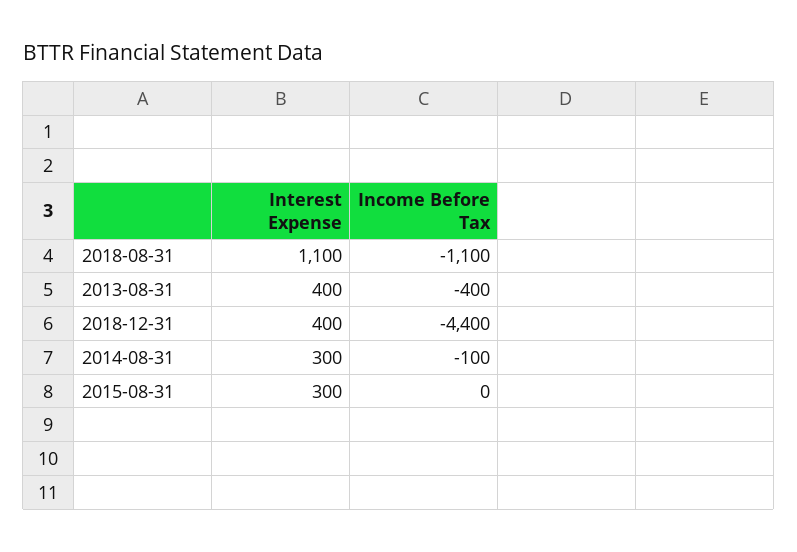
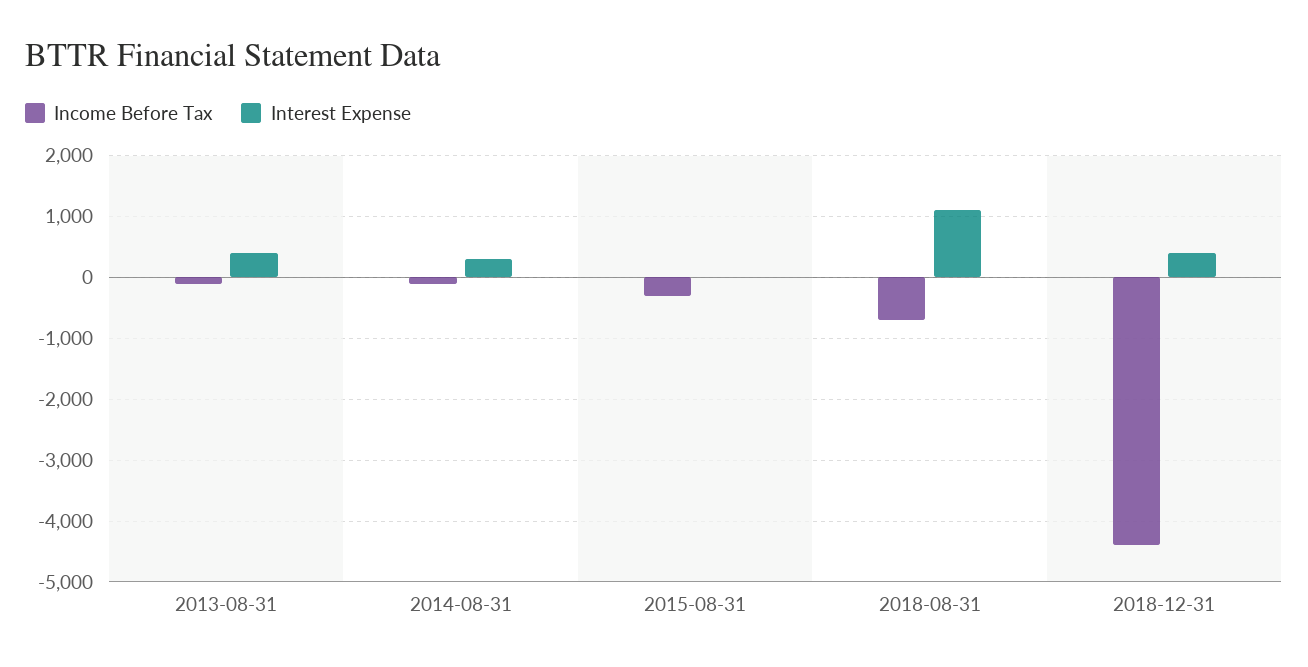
Income Before Tax, 2018-08-31: -1100 -> -700
Income Before Tax, 2013-08-31: -400 -> -100
Interest Expense, 2015-08-31: 300 -> 0
Income Before Tax, 2015-08-31: 0 -> -300

